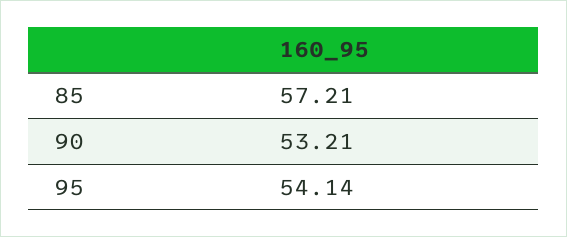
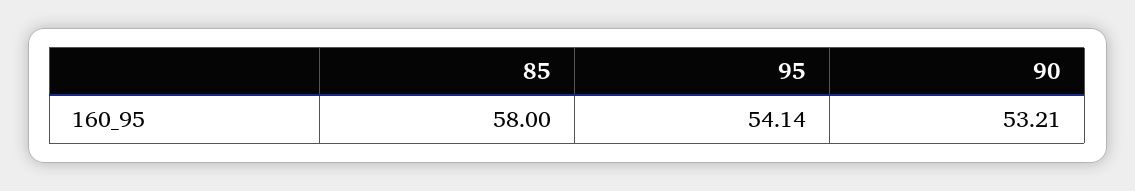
85: 57.21 -> 58

